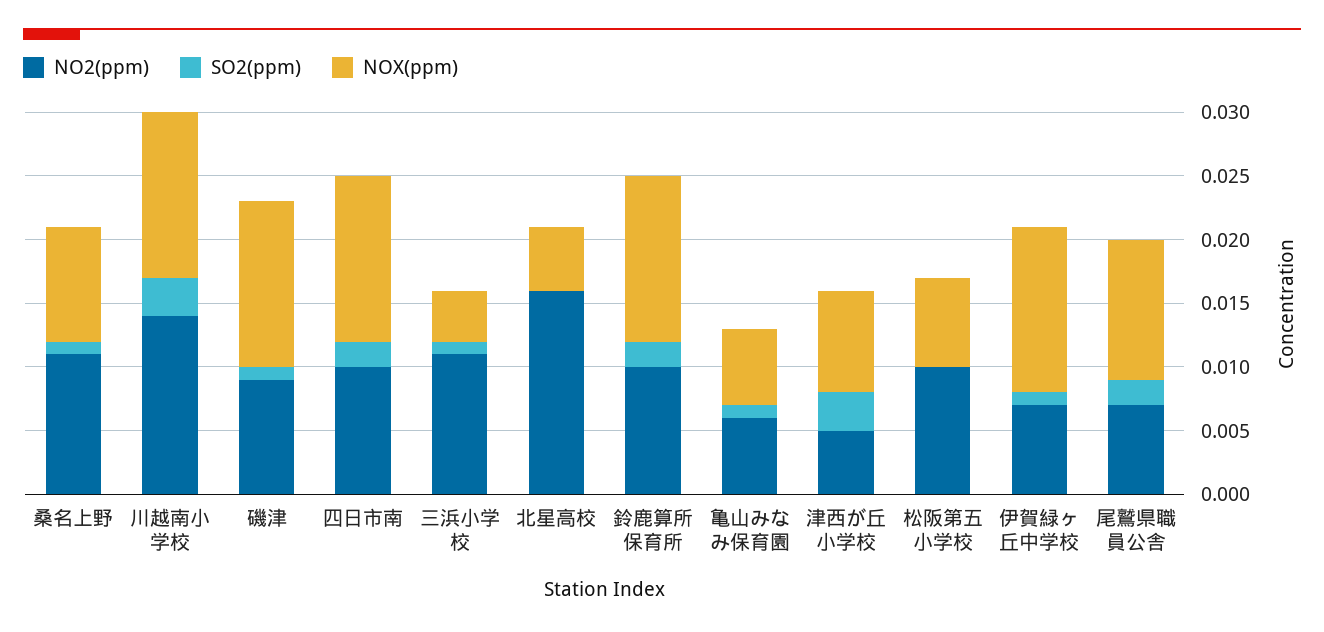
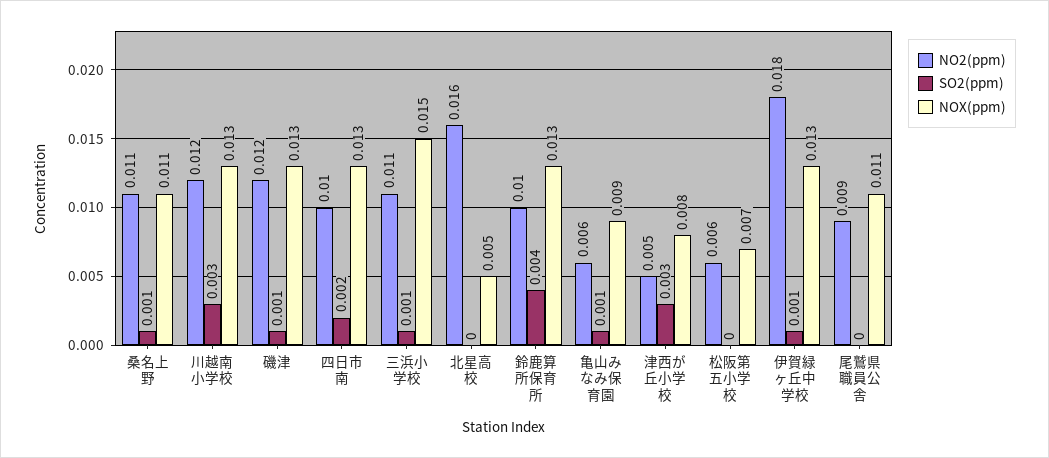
NOX(ppm), 桑名上野: 0.009 -> 0.011
NO2(ppm), 川越南小学校: 0.014 -> 0.012
NO2(ppm), 磯津: 0.009 -> 0.012
NOX(ppm), 三浜小学校: 0.004 -> 0.015
SO2(ppm), 鈴鹿算所保育所: 0.002 -> 0.004
NOX(ppm), 亀山みなみ保育園: 0.006 -> 0.009
NO2(ppm), 松阪第五小学校: 0.01 -> 0.006
NO2(ppm), 伊賀緑ヶ丘中学校: 0.007 -> 0.018
NO2(ppm), 尾鷲県職員公舎: 0.007 -> 0.009
SO2(ppm), 尾鷲県職員公舎: 0.002 -> 0

